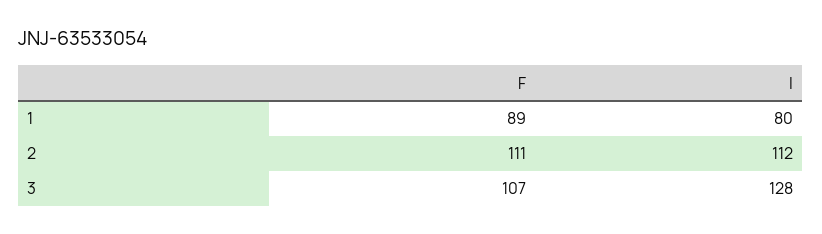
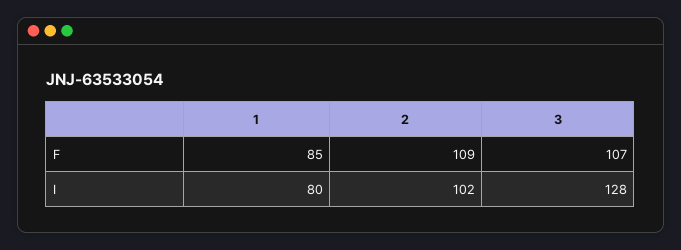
F, 1: 89 -> 85
F, 2: 111 -> 109
I, 2: 112 -> 102

